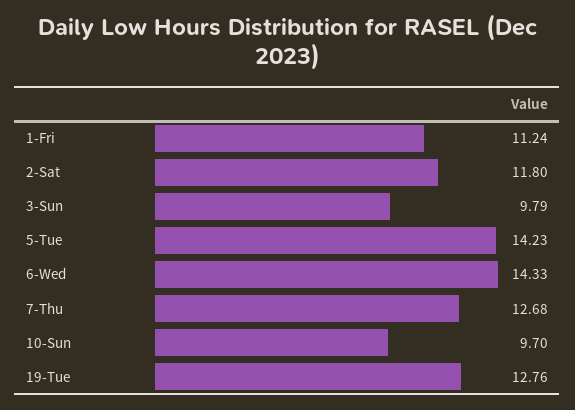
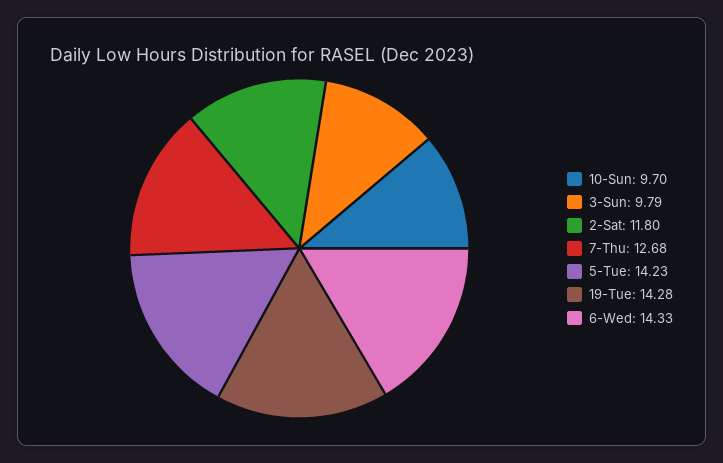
1-Fri: 11.24 -> none
19-Tue: 12.76 -> 14.28

